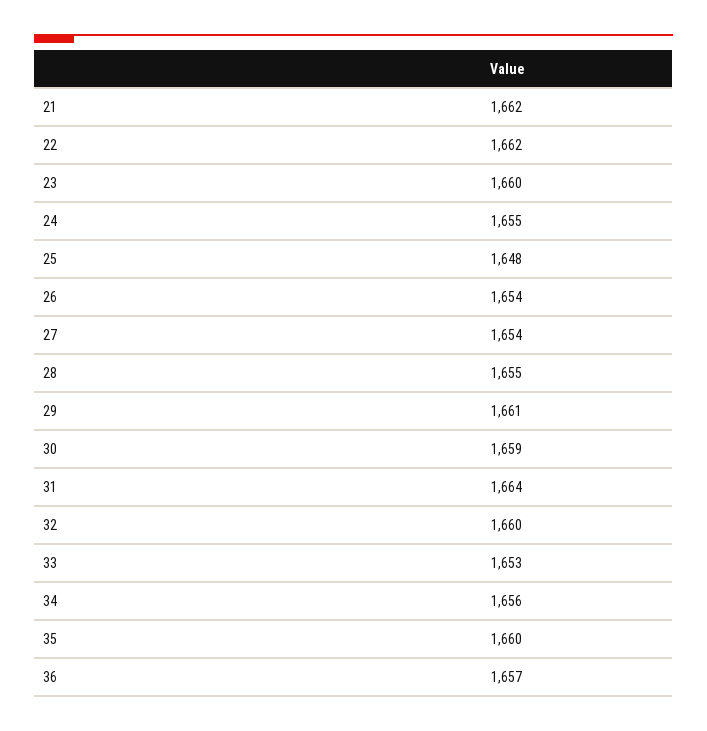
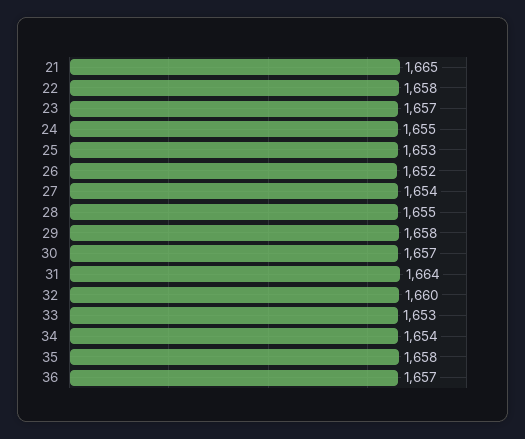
21: 1662 -> 1665
22: 1662 -> 1658
23: 1660 -> 1657
25: 1648 -> 1653
26: 1654 -> 1652
29: 1661 -> 1658
30: 1659 -> 1657
34: 1656 -> 1654
35: 1660 -> 1658

